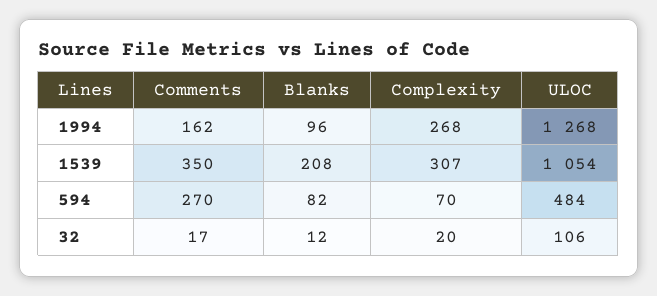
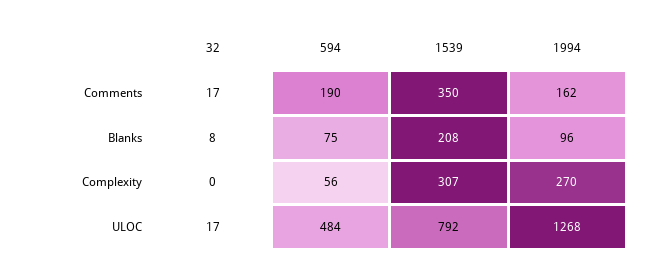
Complexity, 1994: 268 -> 270
ULOC, 1539: 1054 -> 792
Comments, 594: 270 -> 190
Blanks, 594: 82 -> 75
Complexity, 594: 70 -> 56
Blanks, 32: 12 -> 8
Complexity, 32: 20 -> 0
ULOC, 32: 106 -> 17

